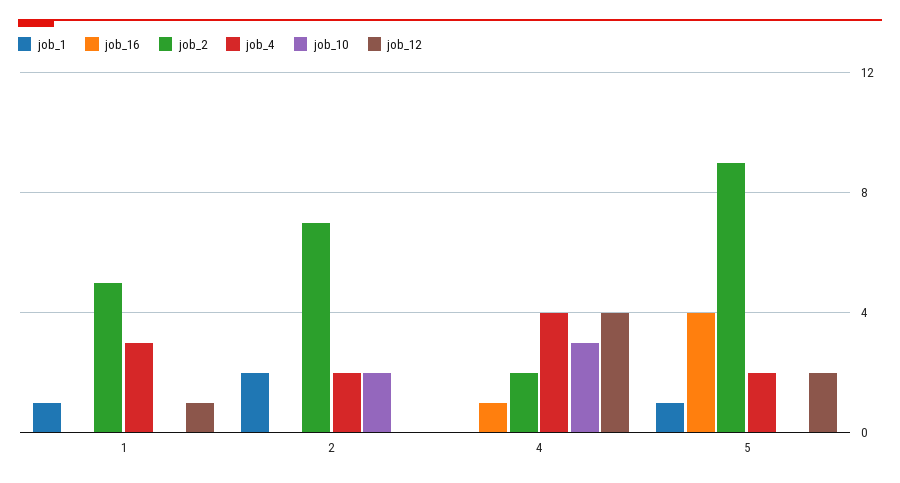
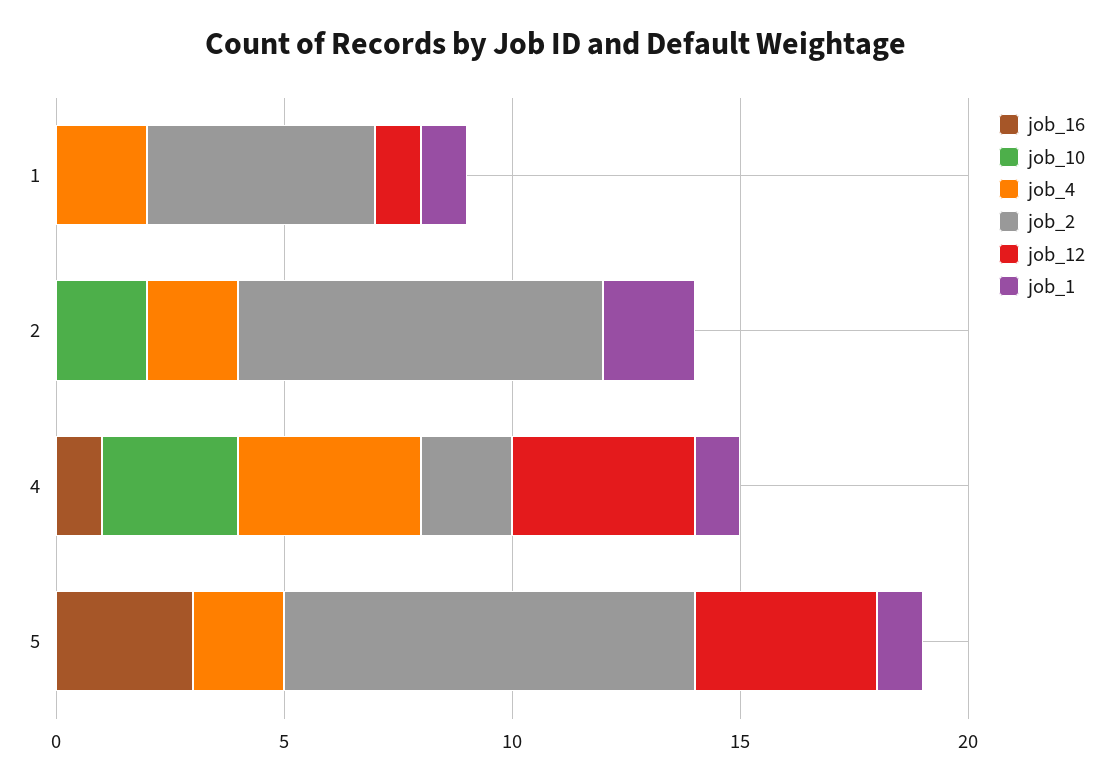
job_4, 1: 3 -> 2
job_2, 2: 7 -> 8
job_1, 4: 0 -> 1
job_16, 5: 4 -> 3
job_12, 5: 2 -> 4

